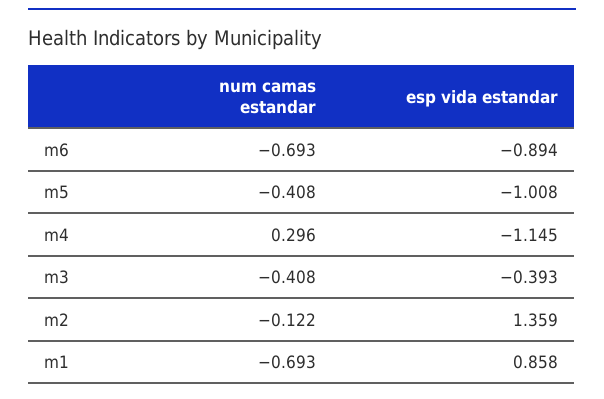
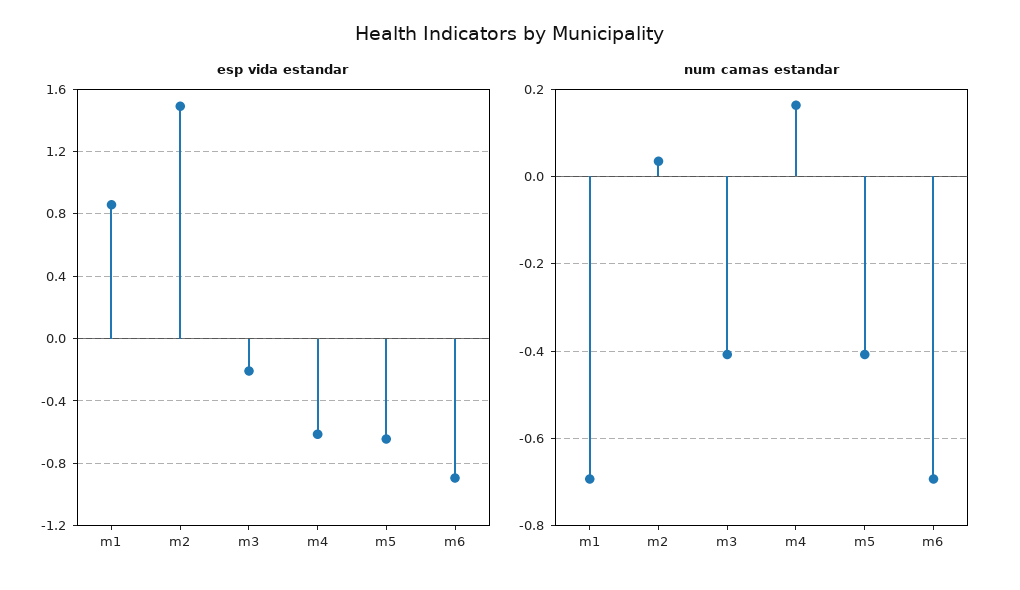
esp vida estandar, m5: -1.008 -> -0.65
num camas estandar, m4: 0.296 -> 0.16
esp vida estandar, m4: -1.145 -> -0.6
esp vida estandar, m3: -0.393 -> -0.2
num camas estandar, m2: -0.122 -> 0.04
esp vida estandar, m2: 1.359 -> 1.5

